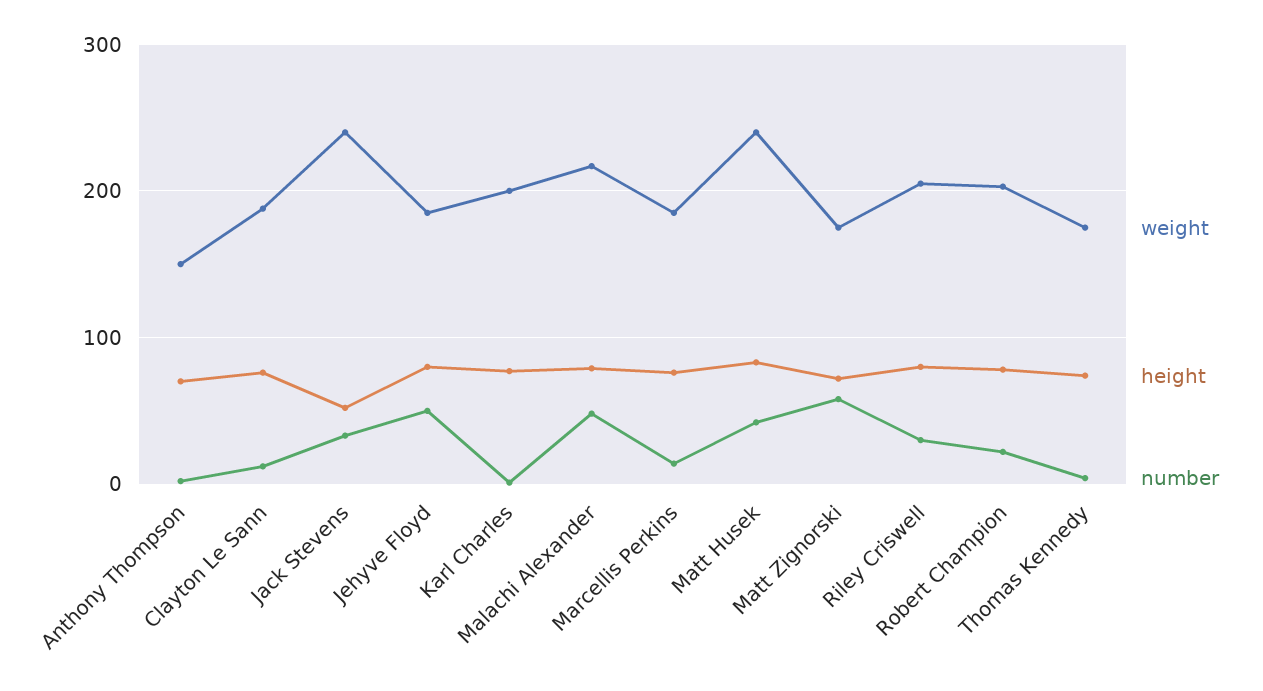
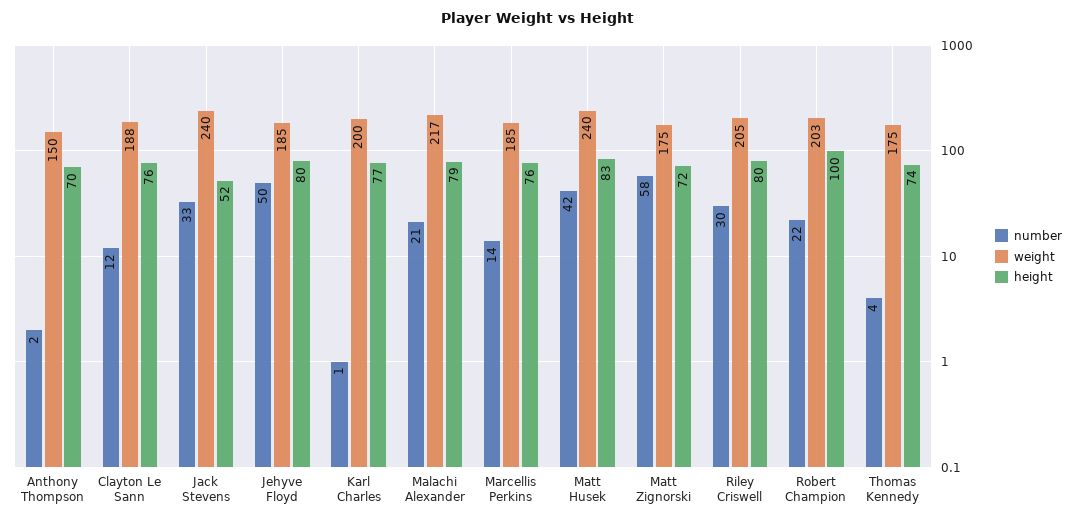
number, Malachi Alexander: 50 -> 21
height, Robert Champion: 80 -> 100

